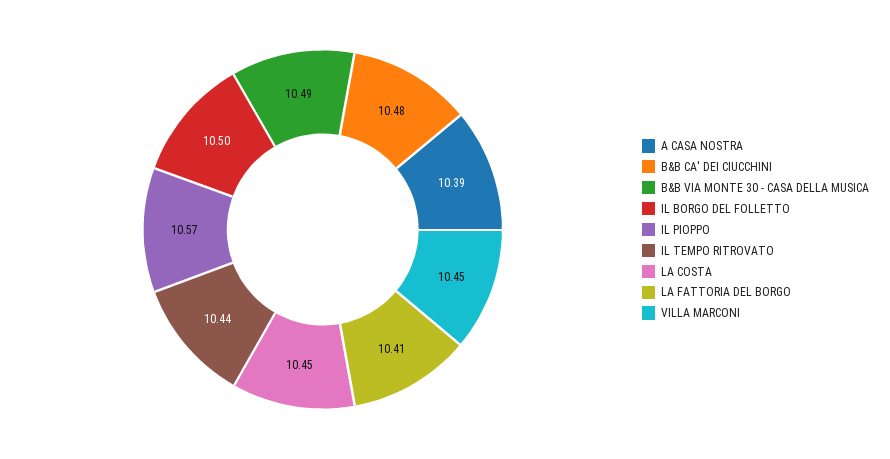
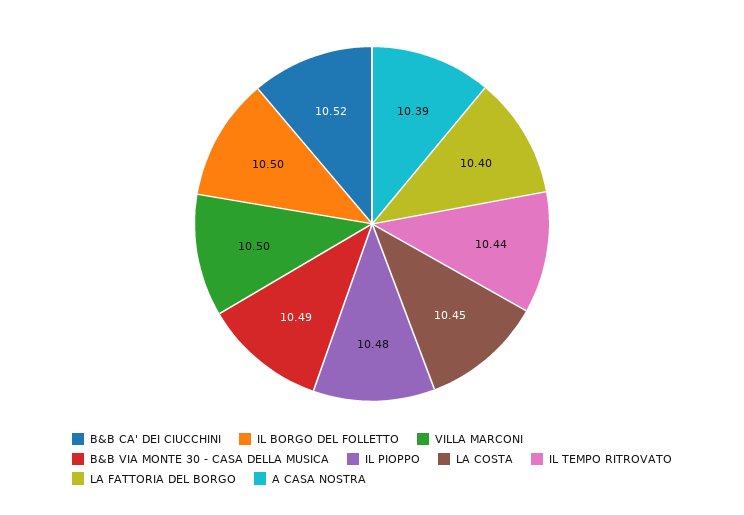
B&B CA' DEI CIUCCHINI: 10.48 -> 10.52
IL PIOPPO: 10.57 -> 10.48
LA FATTORIA DEL BORGO: 10.41 -> 10.4
VILLA MARCONI: 10.45 -> 10.5

